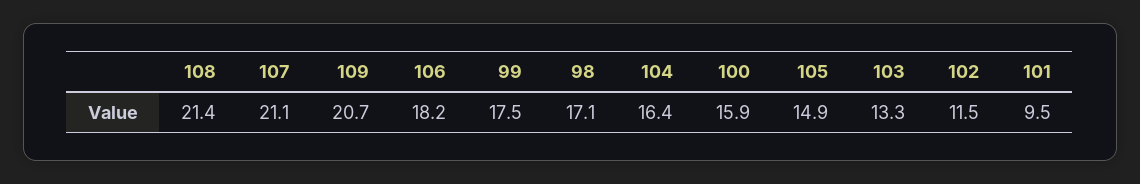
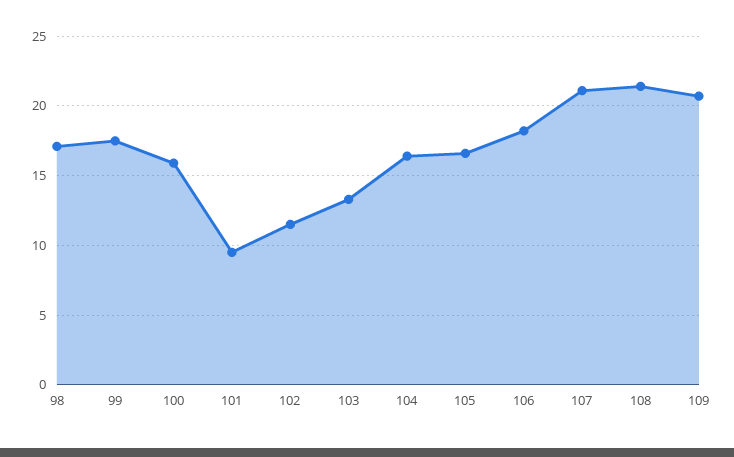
105: 14.9 -> 16.5

